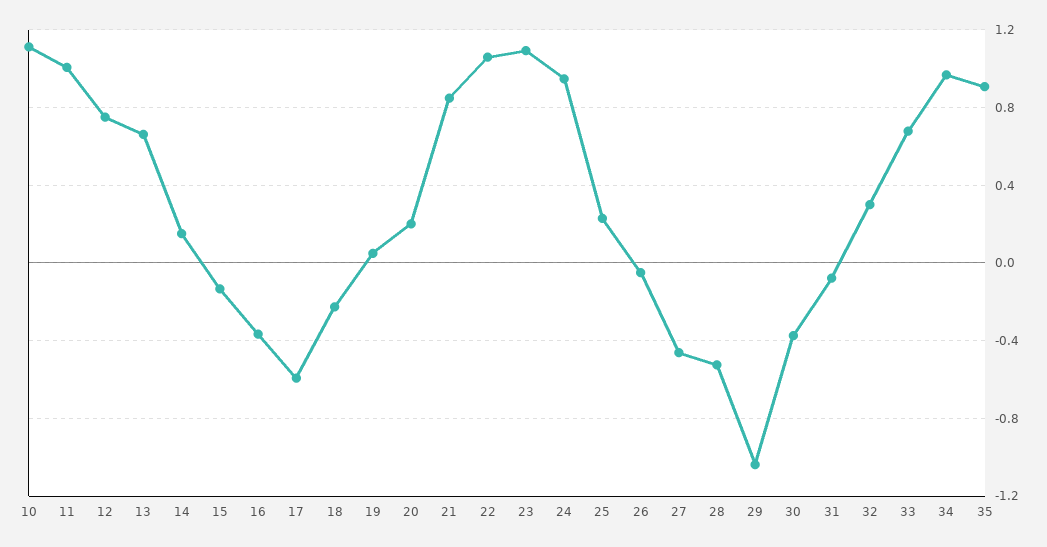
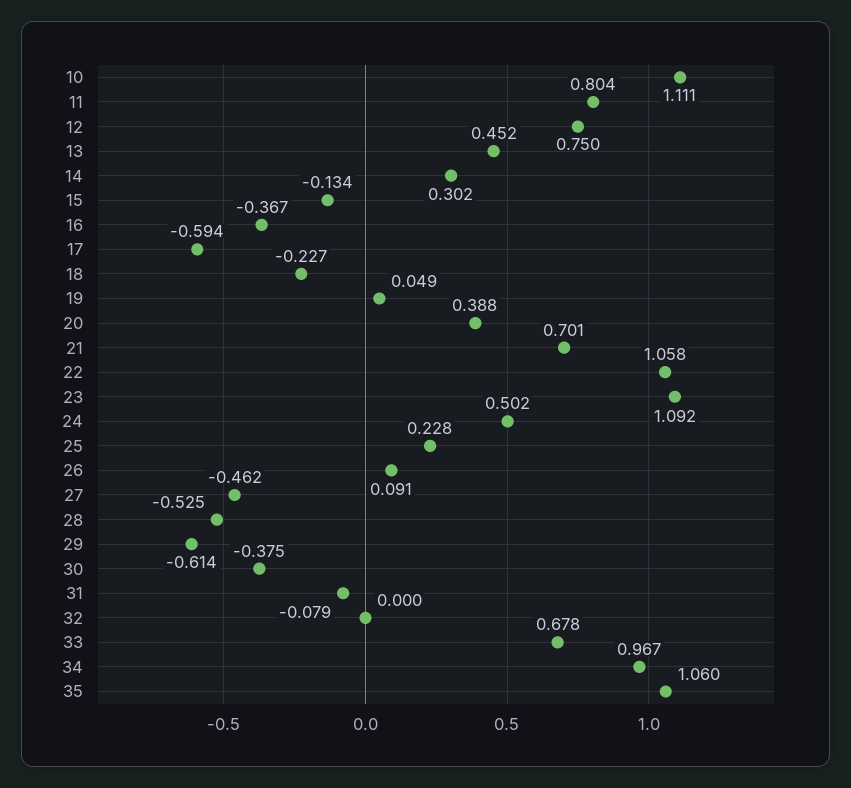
11: 1 -> 0.804
13: 0.65 -> 0.452
14: 0.15 -> 0.302
20: 0.2 -> 0.388
21: 0.85 -> 0.701
24: 0.95 -> 0.502
26: -0.05 -> 0.091
29: -1.05 -> -0.614
32: 0.3 -> 0
35: 0.9 -> 1.06

